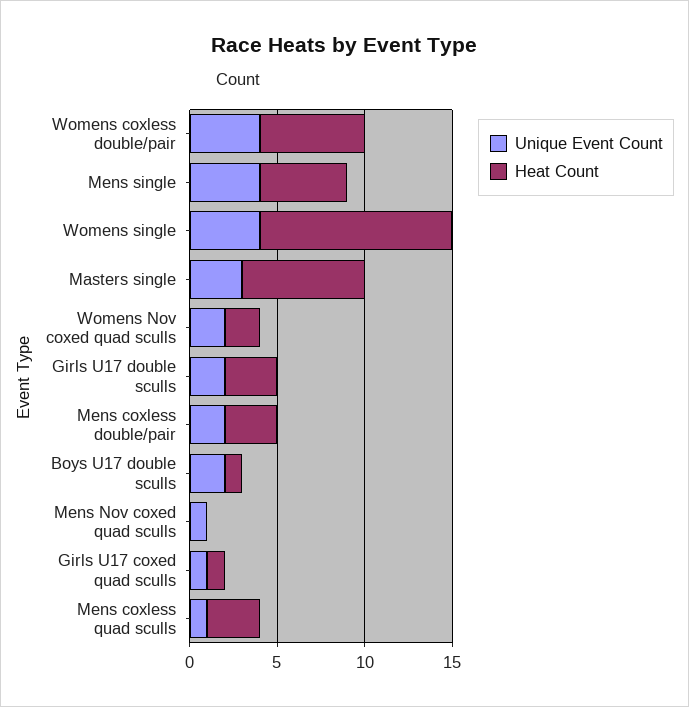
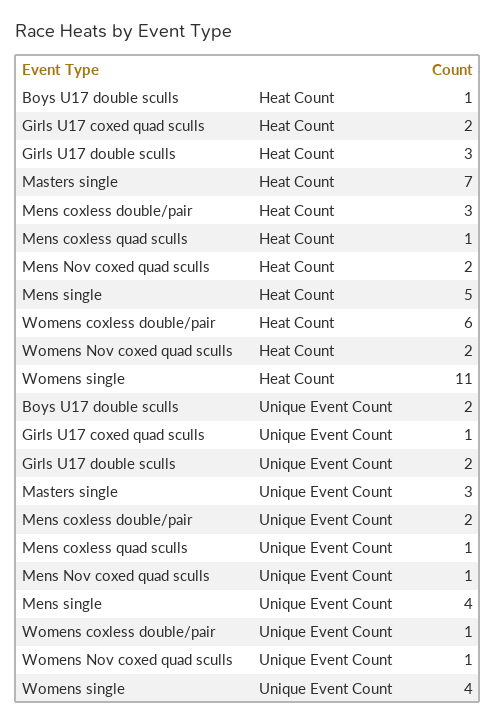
Unique Event Count, Womens coxless double/pair: 4 -> 1
Unique Event Count, Womens Nov coxed quad sculls: 2 -> 1
Heat Count, Mens Nov coxed quad sculls: 0 -> 2
Heat Count, Girls U17 coxed quad sculls: 1 -> 2
Heat Count, Mens coxless quad sculls: 3 -> 1

